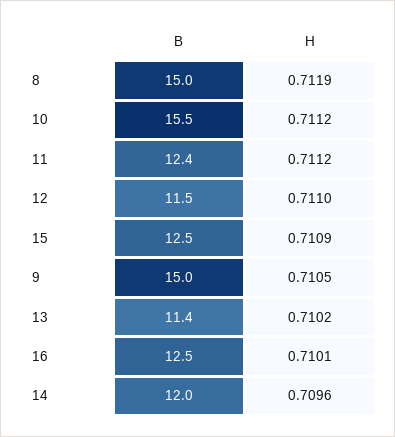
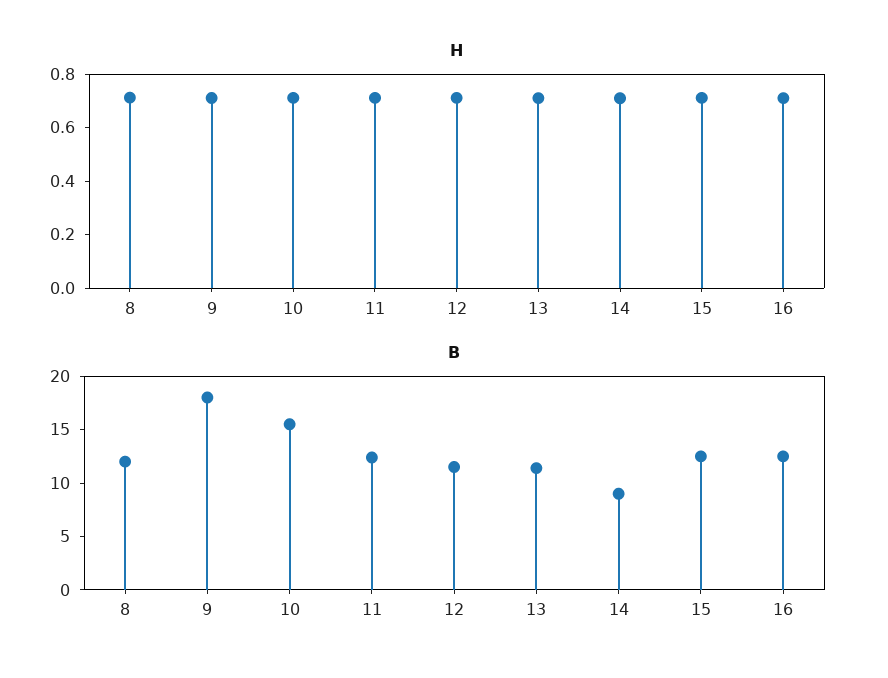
B, 8: 15 -> 12
B, 9: 15 -> 18
B, 14: 12 -> 9

